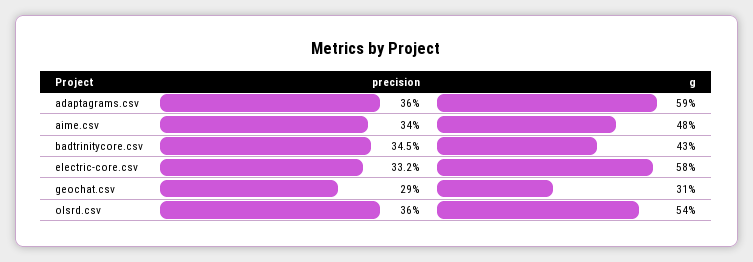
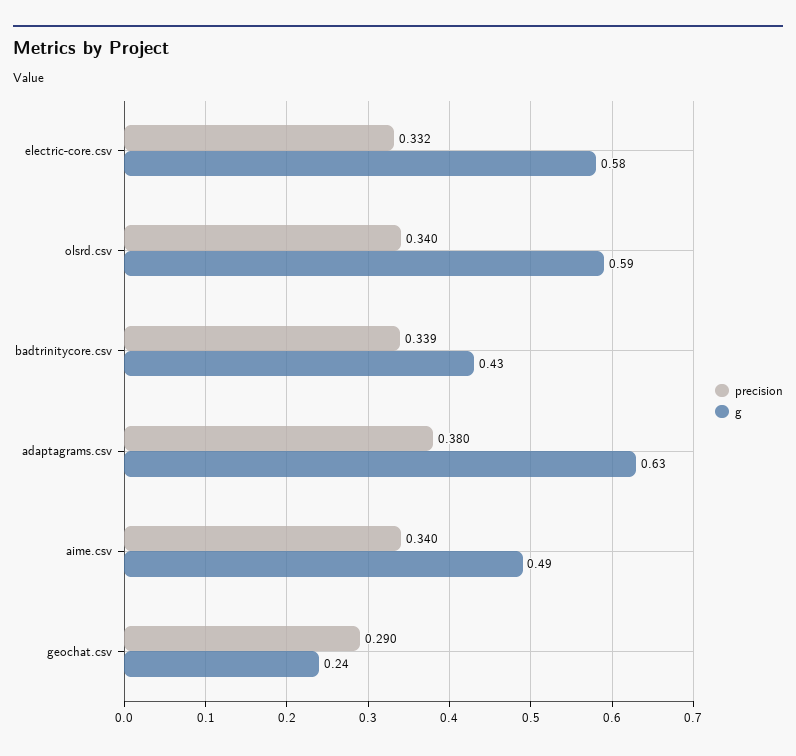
precision, adaptagrams.csv: 0.36 -> 0.38
g, adaptagrams.csv: 0.59 -> 0.63
g, aime.csv: 0.48 -> 0.49
precision, badtrinitycore.csv: 0.345 -> 0.339
g, geochat.csv: 0.31 -> 0.24
precision, olsrd.csv: 0.36 -> 0.34
g, olsrd.csv: 0.54 -> 0.59

